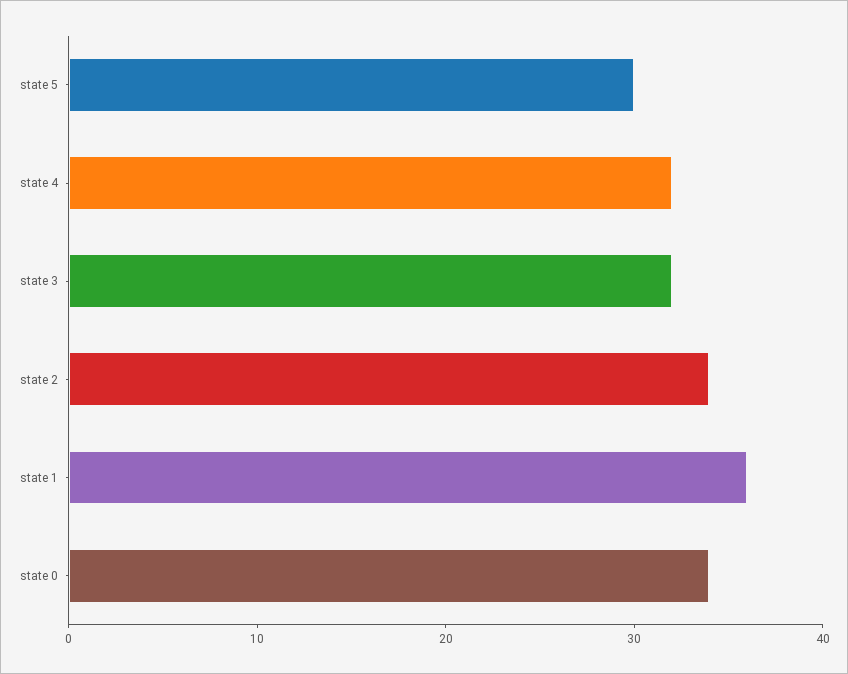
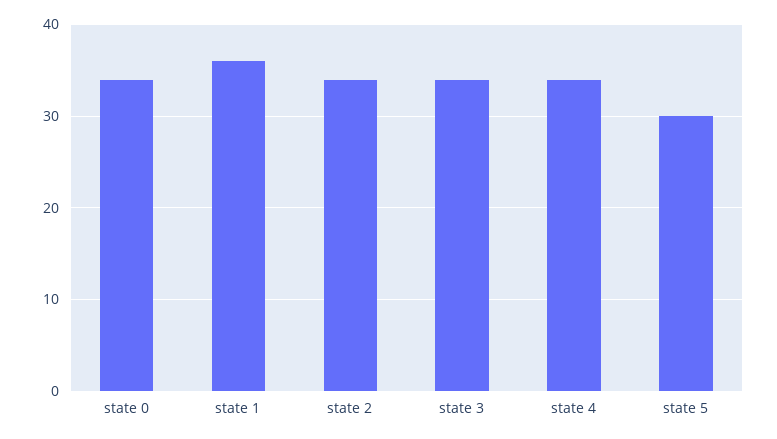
state 4: 32 -> 34
state 3: 32 -> 34

